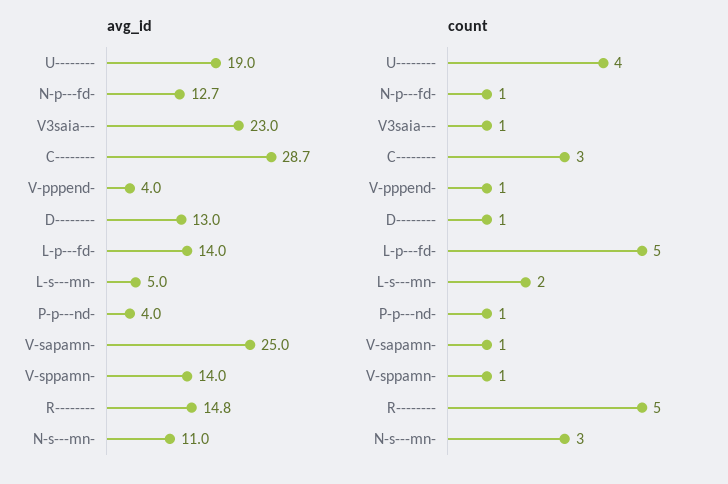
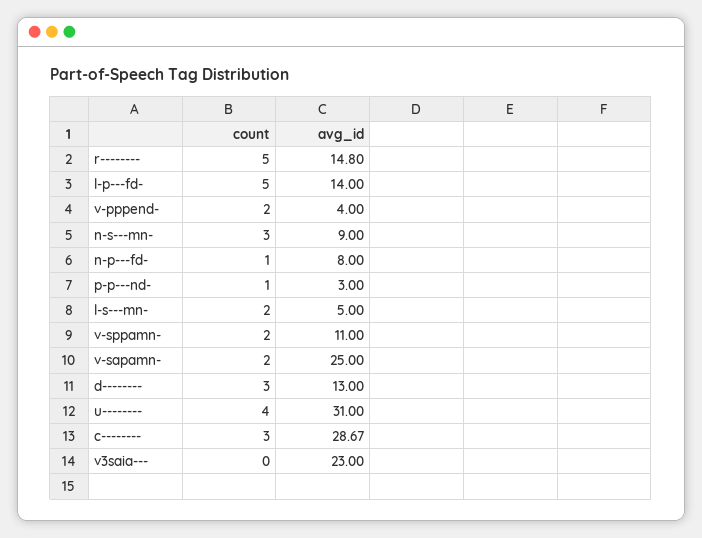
avg_id, U--------: 19 -> 31
avg_id, N-p---fd-: 12.7 -> 8
avg_id, P-p---nd-: 4 -> 3
avg_id, V-sppamn-: 14 -> 11
avg_id, N-s---mn-: 11 -> 9
count, V3saia---: 1 -> 0
count, V-pppend-: 1 -> 2
count, D--------: 1 -> 3
count, V-sapamn-: 1 -> 2
count, V-sppamn-: 1 -> 2

